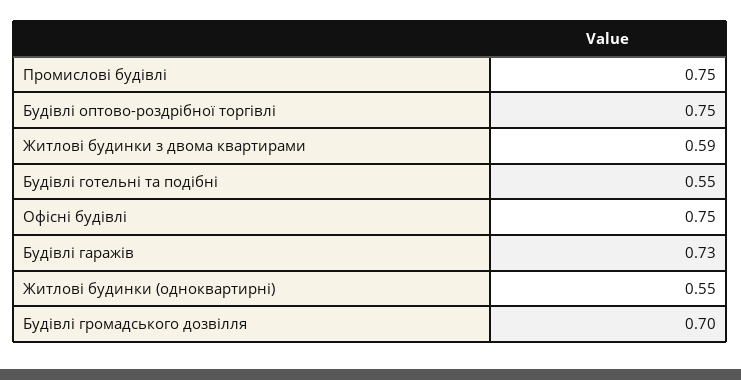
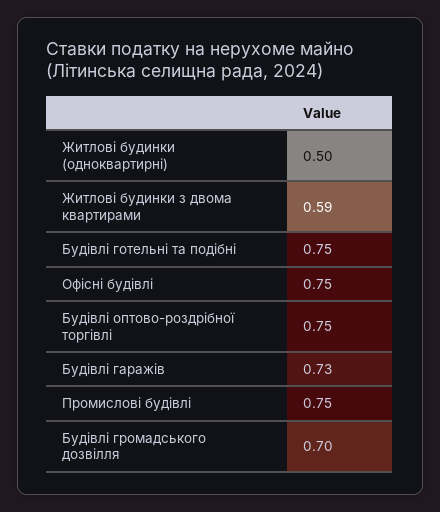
Будівлі готельні та подібні: 0.55 -> 0.75
Житлові будинки (одноквартирні): 0.55 -> 0.5

